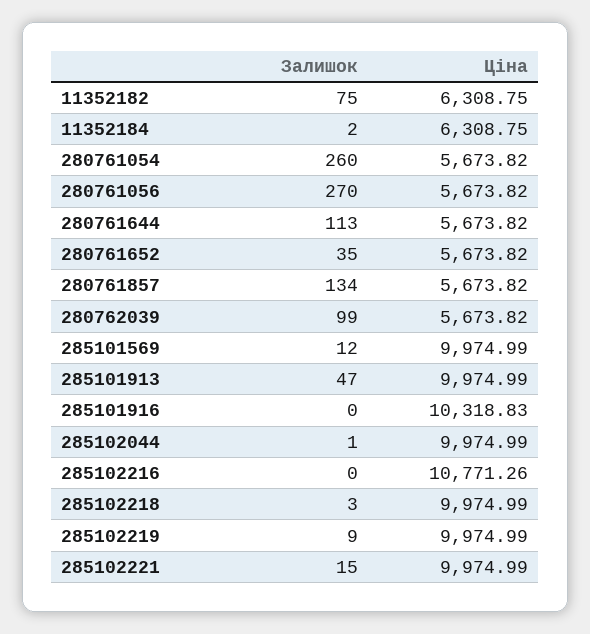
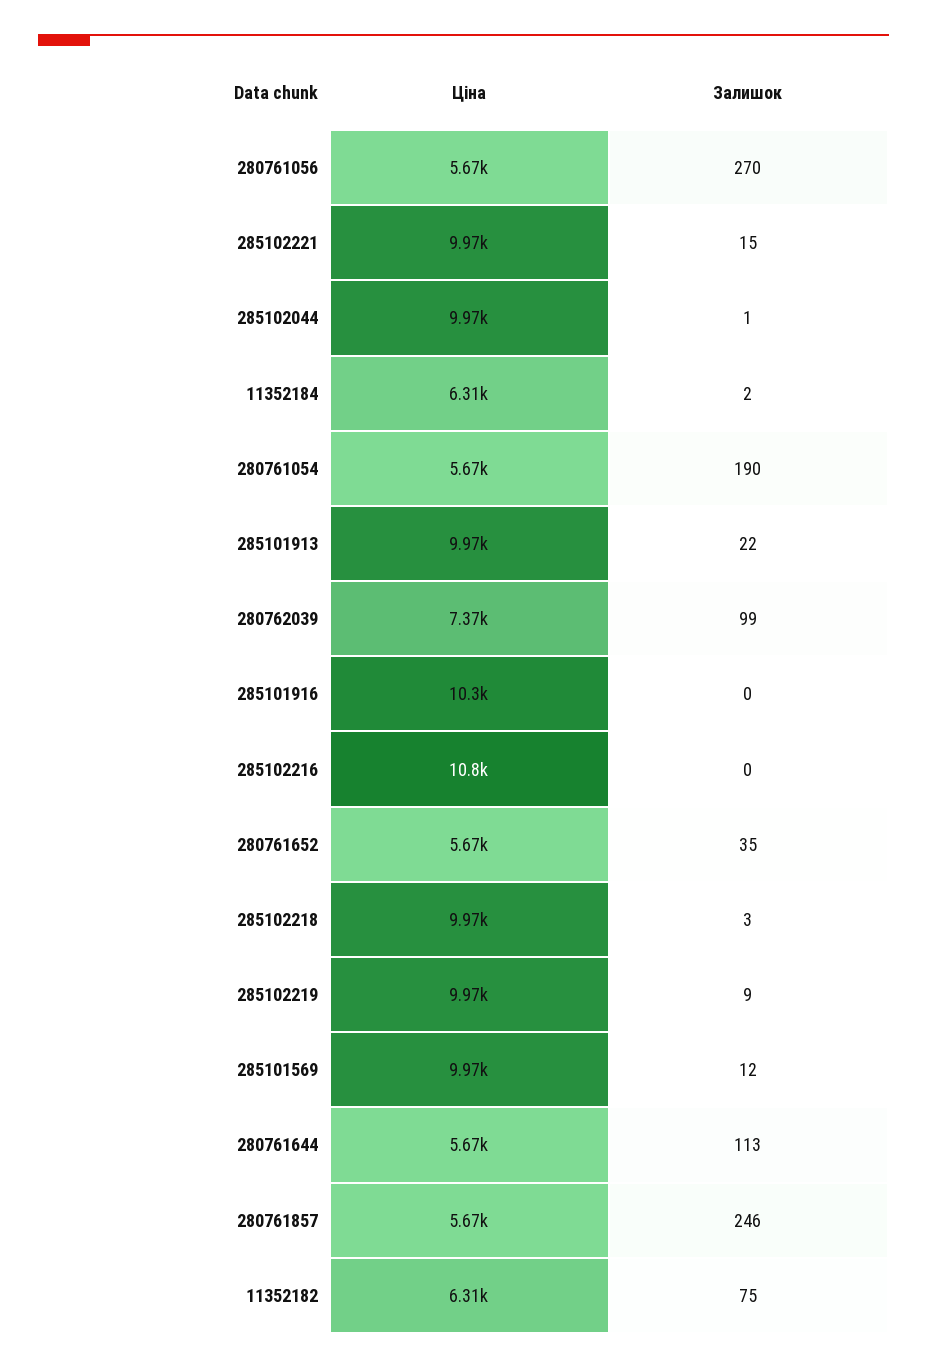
Залишок, 280761054: 260 -> 190
Залишок, 280761857: 134 -> 246
Ціна, 280762039: 5673.82 -> 7370
Залишок, 285101913: 47 -> 22

